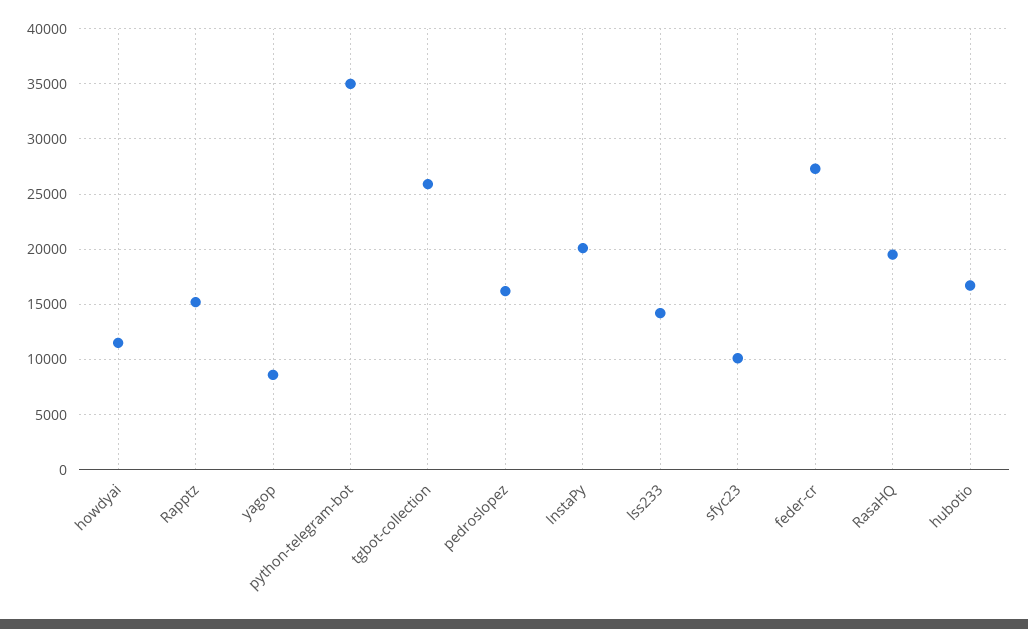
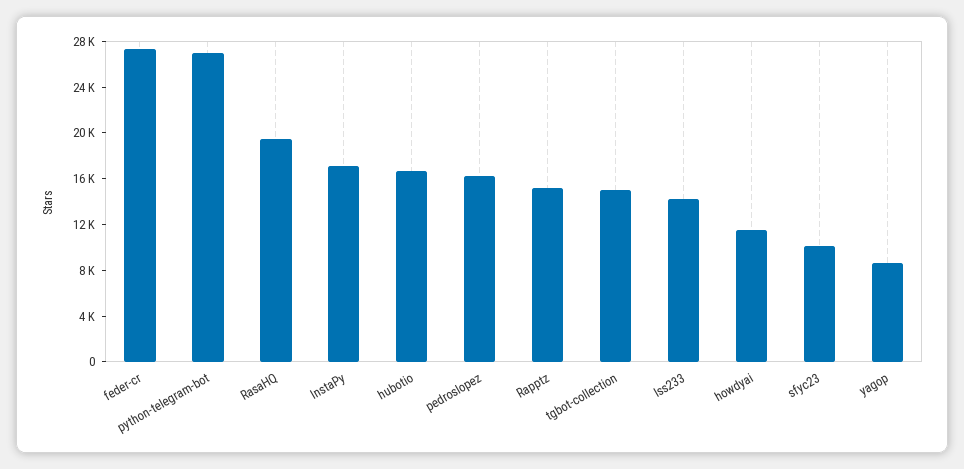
python-telegram-bot: 35000 -> 27000
tgbot-collection: 26000 -> 15000
InstaPy: 20000 -> 17000

